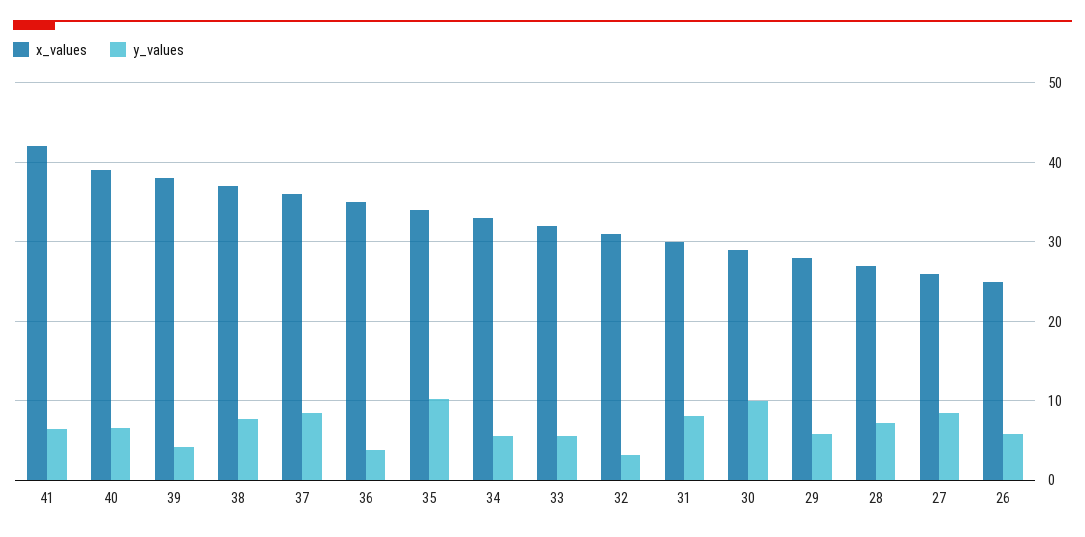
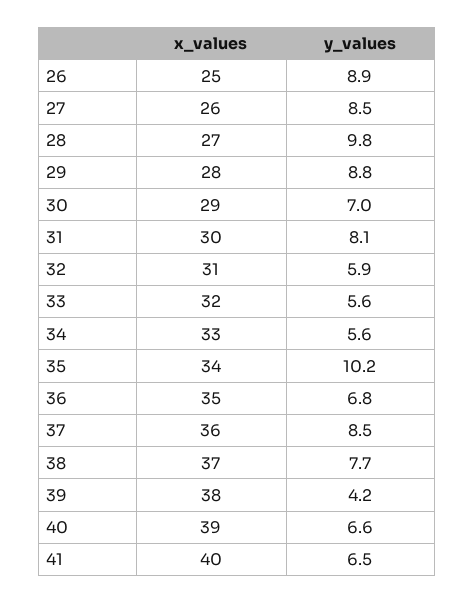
x_values, 41: 42 -> 40
y_values, 36: 4 -> 6.8
y_values, 32: 3 -> 5.9
y_values, 30: 10 -> 7
y_values, 29: 6 -> 8.8
y_values, 28: 7 -> 9.8
y_values, 26: 6 -> 8.9

